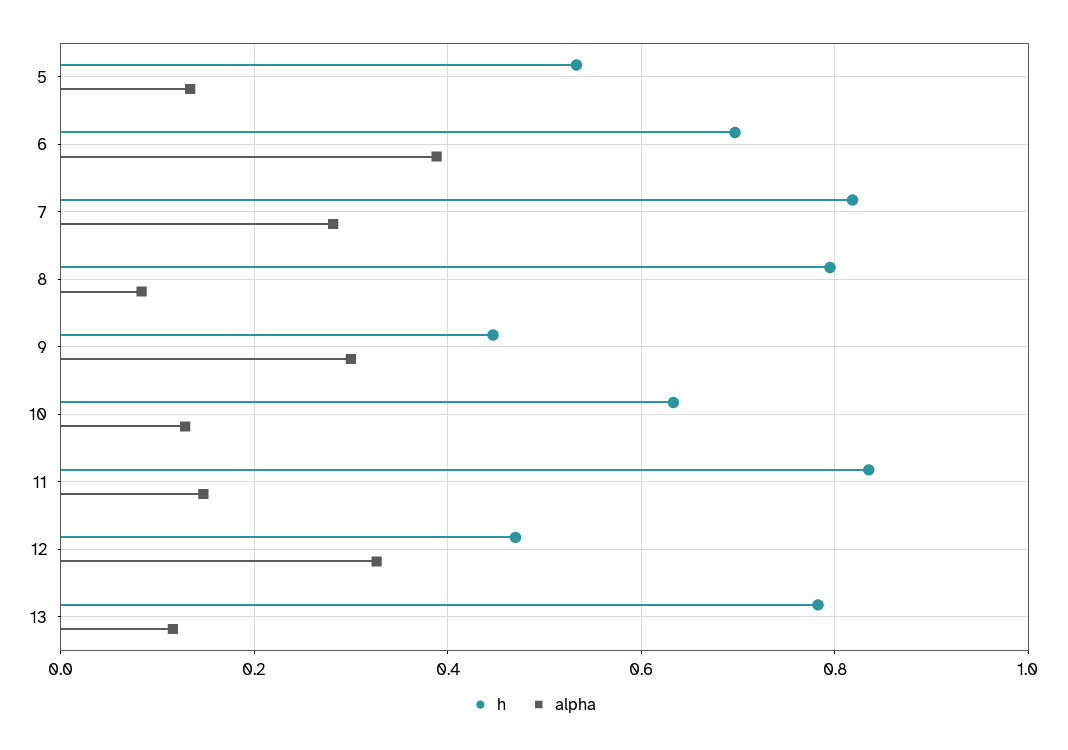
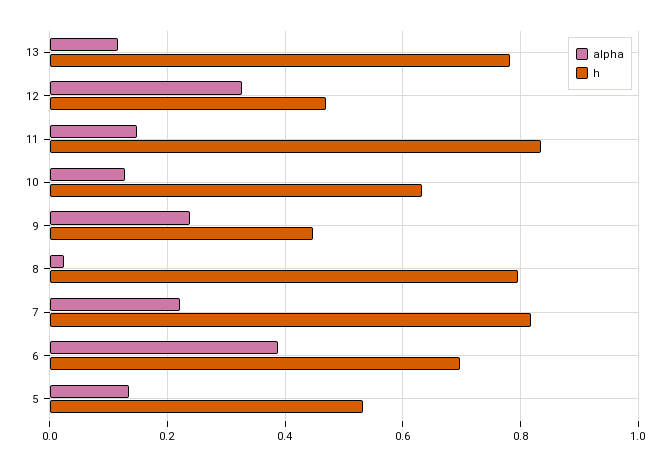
alpha, 7: 0.28 -> 0.22
alpha, 8: 0.08 -> 0.02
alpha, 9: 0.3 -> 0.24

